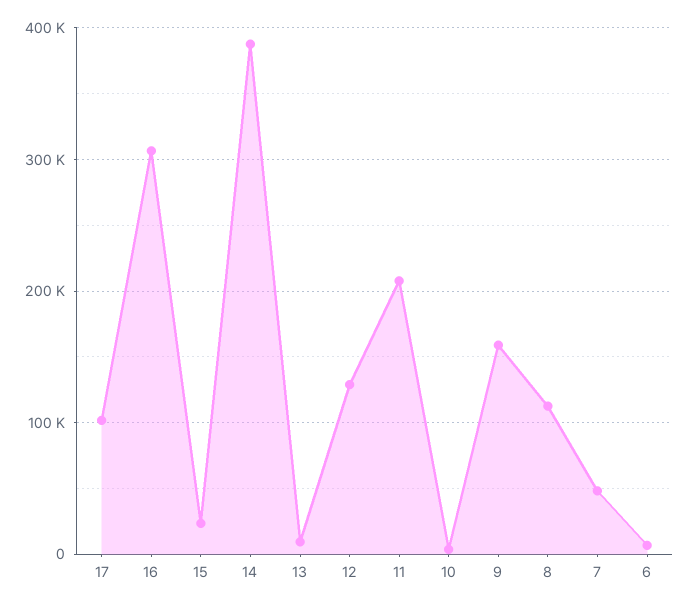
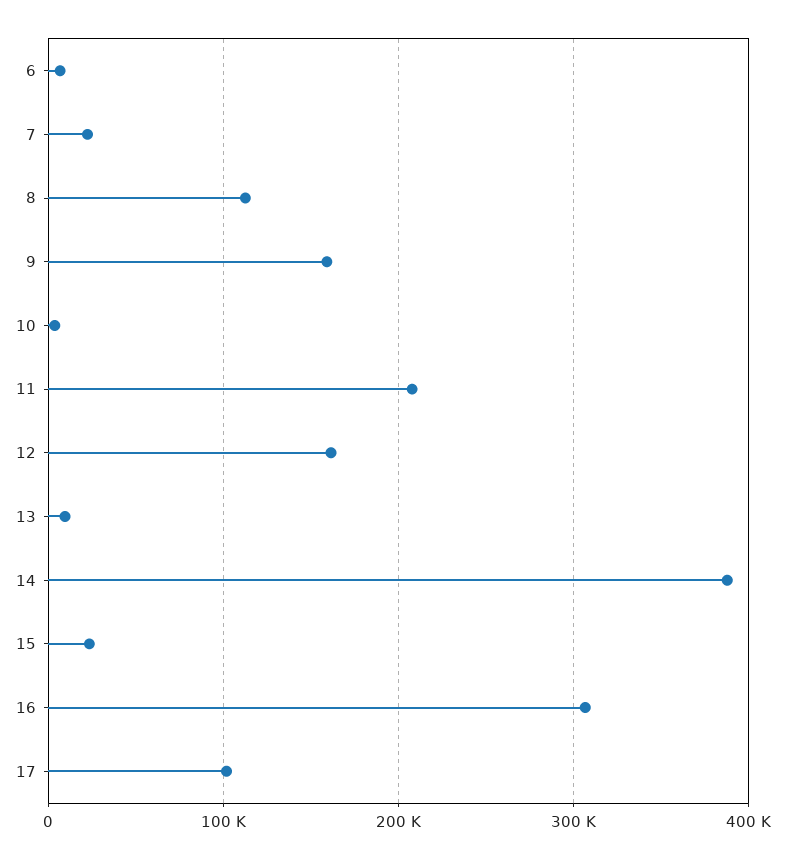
12: 130000 -> 160000
7: 50000 -> 20000

